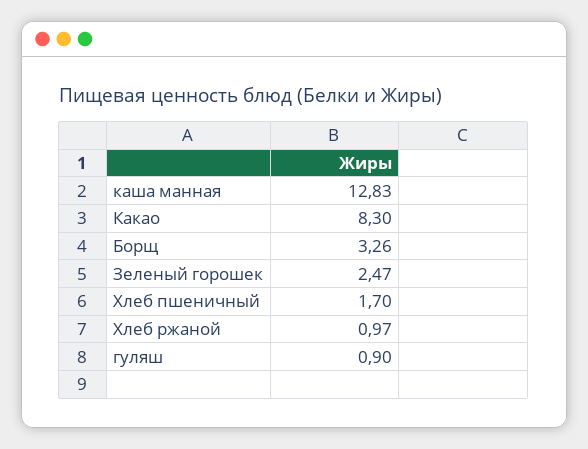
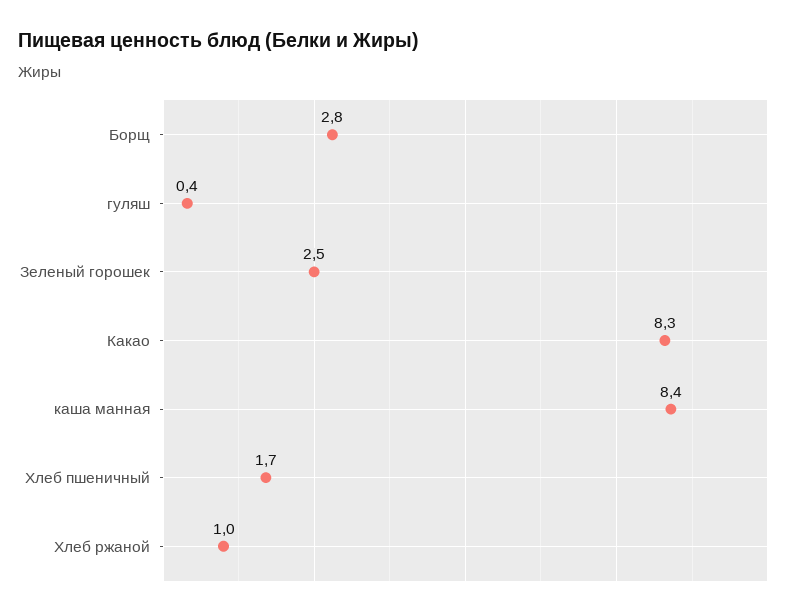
каша манная: 12.83 -> 8.4
Борщ: 3.26 -> 2.8
гуляш: 0.9 -> 0.4

